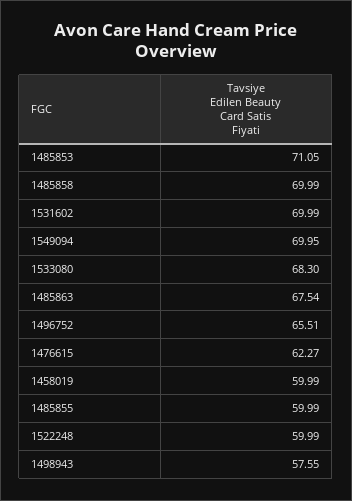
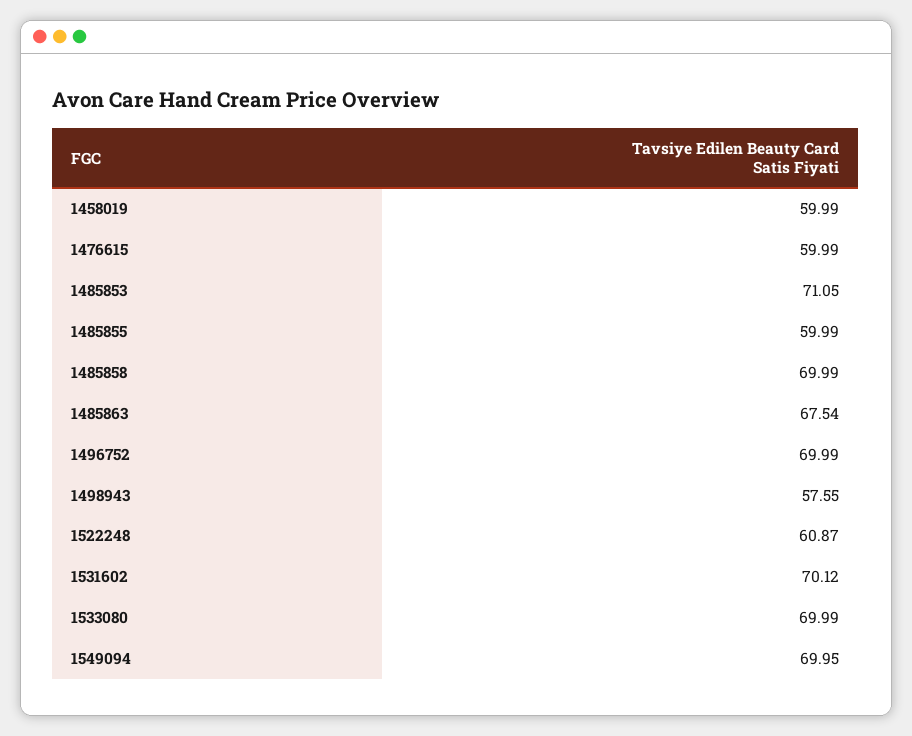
1531602: 69.99 -> 70.12
1533080: 68.3 -> 69.99
1496752: 65.51 -> 69.99
1476615: 62.27 -> 59.99
1522248: 59.99 -> 60.87

